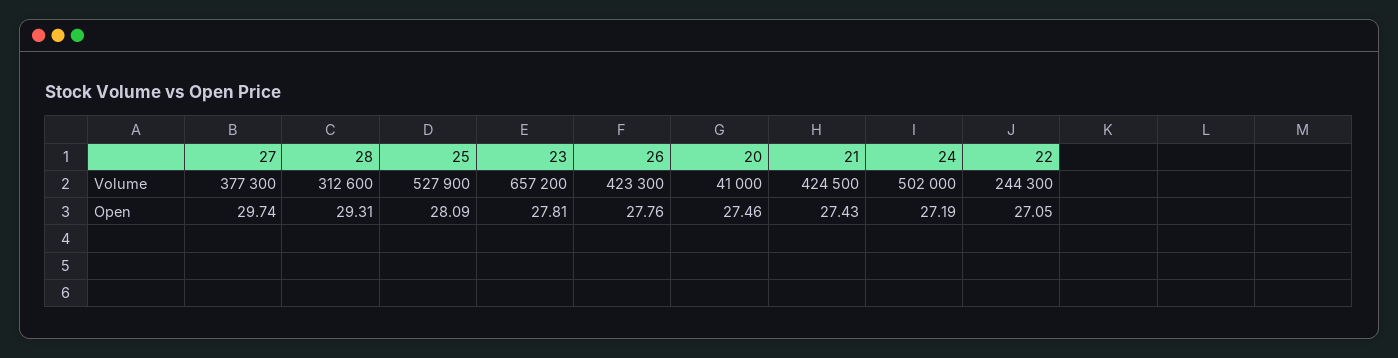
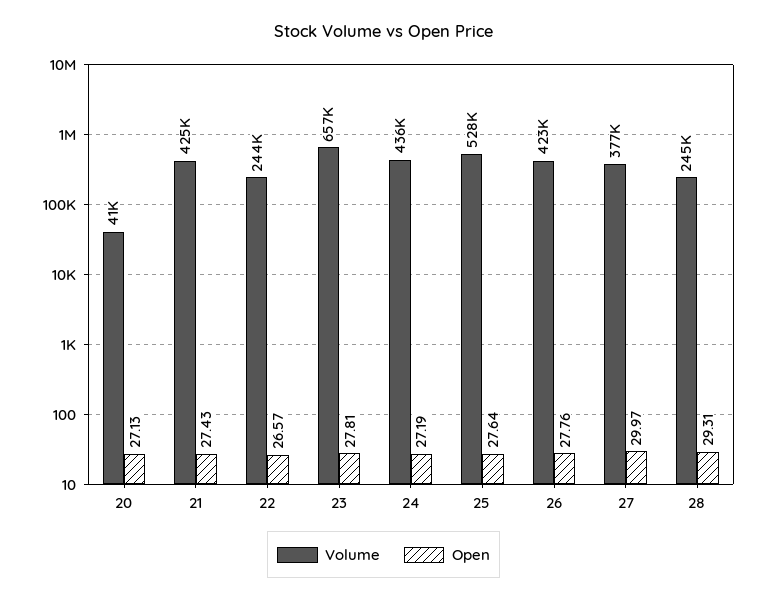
Volume, 28: 312600 -> 245000
Volume, 24: 502000 -> 436000
Open, 27: 29.74 -> 29.97
Open, 25: 28.09 -> 27.64
Open, 20: 27.46 -> 27.13
Open, 22: 27.05 -> 26.57

